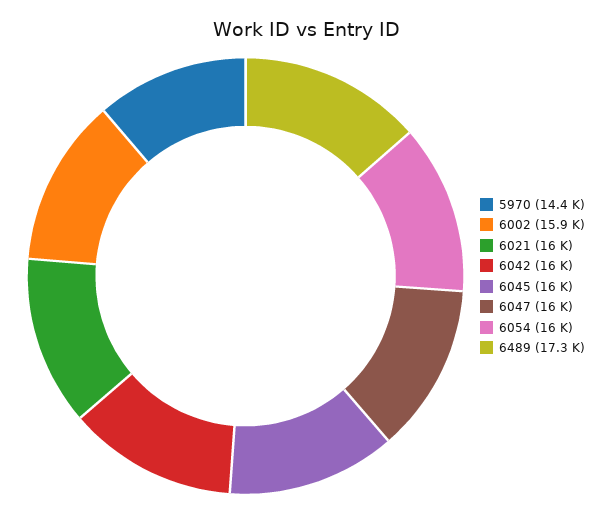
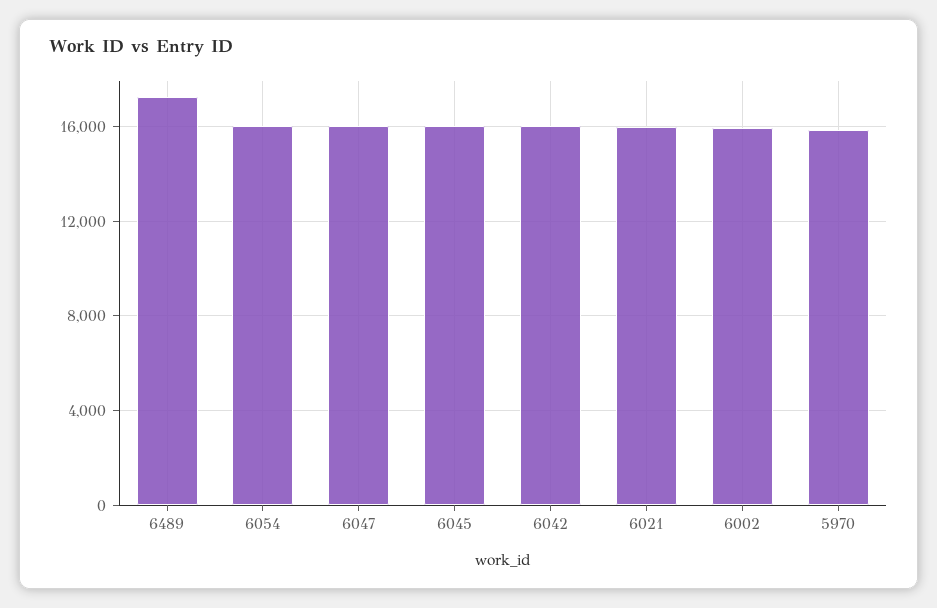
5970: 14400 -> 16000

